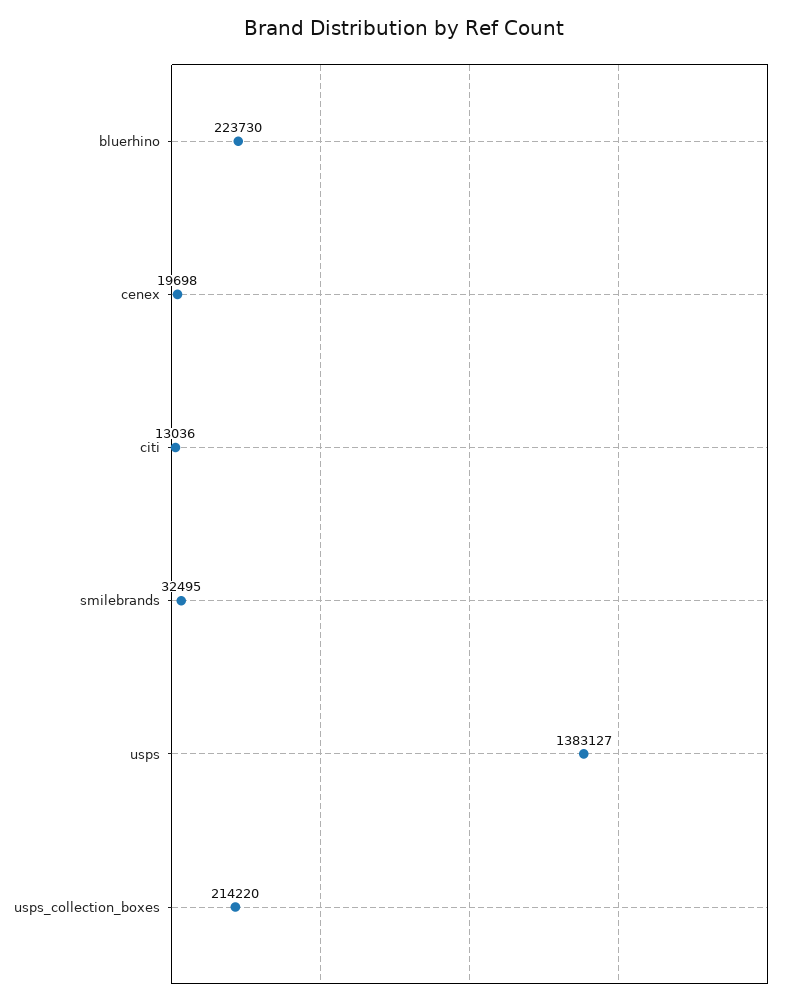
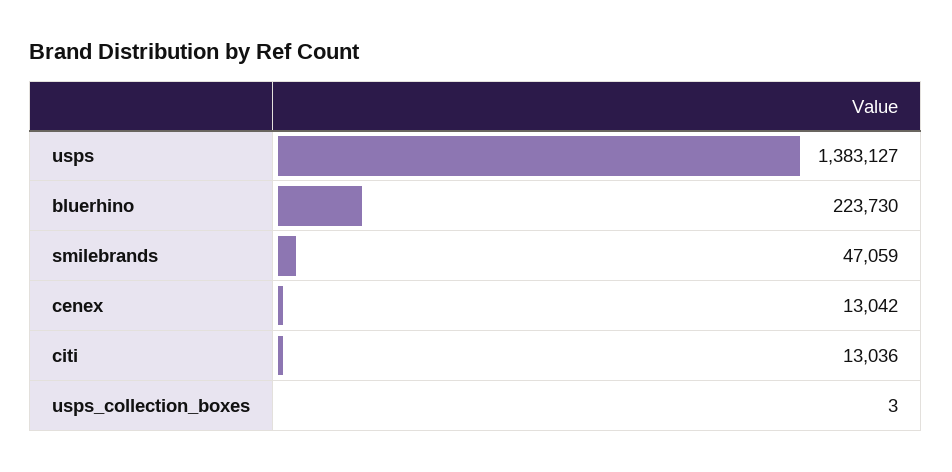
cenex: 19698 -> 13042
smilebrands: 32495 -> 47059
usps_collection_boxes: 214220 -> 3

